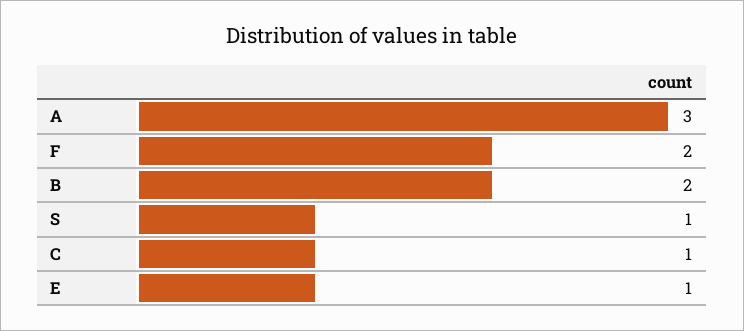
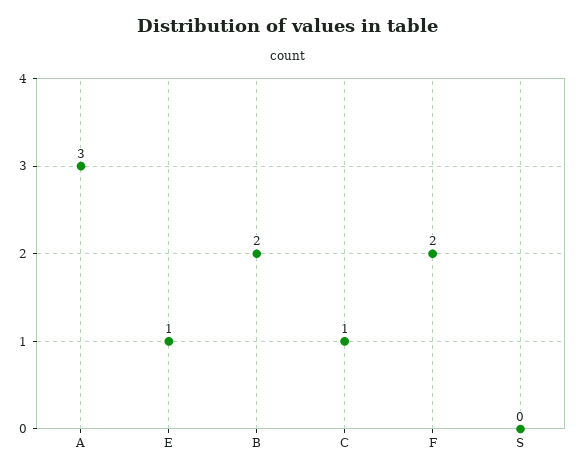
S: 1 -> 0

